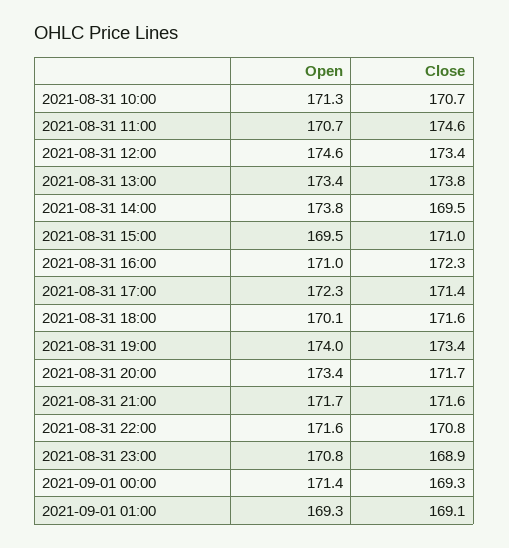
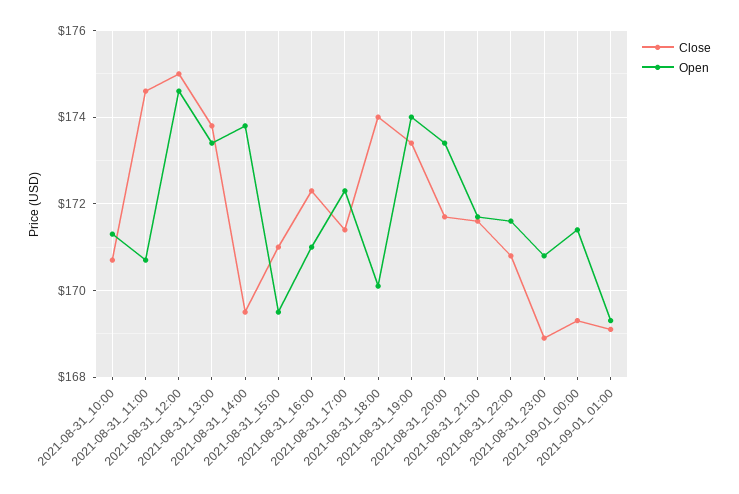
Close, 2021-08-31 12:00: 173.4 -> 175
Close, 2021-08-31 18:00: 171.6 -> 174

